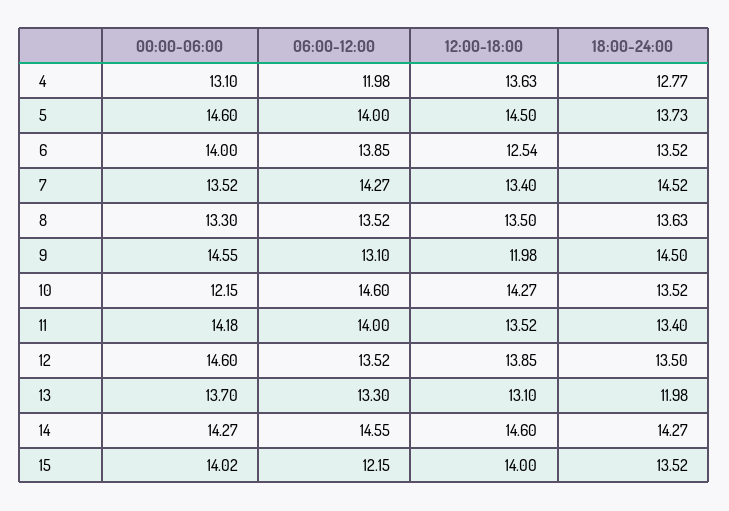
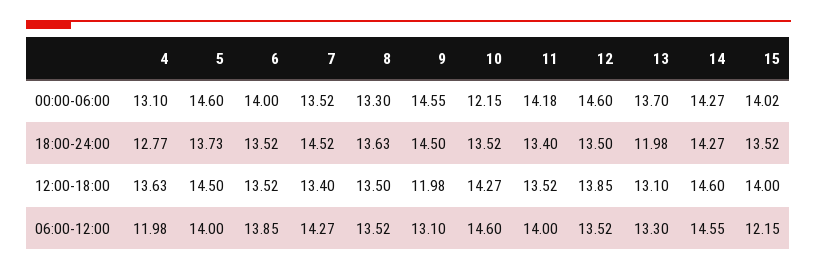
12:00-18:00, 6: 12.54 -> 13.52

